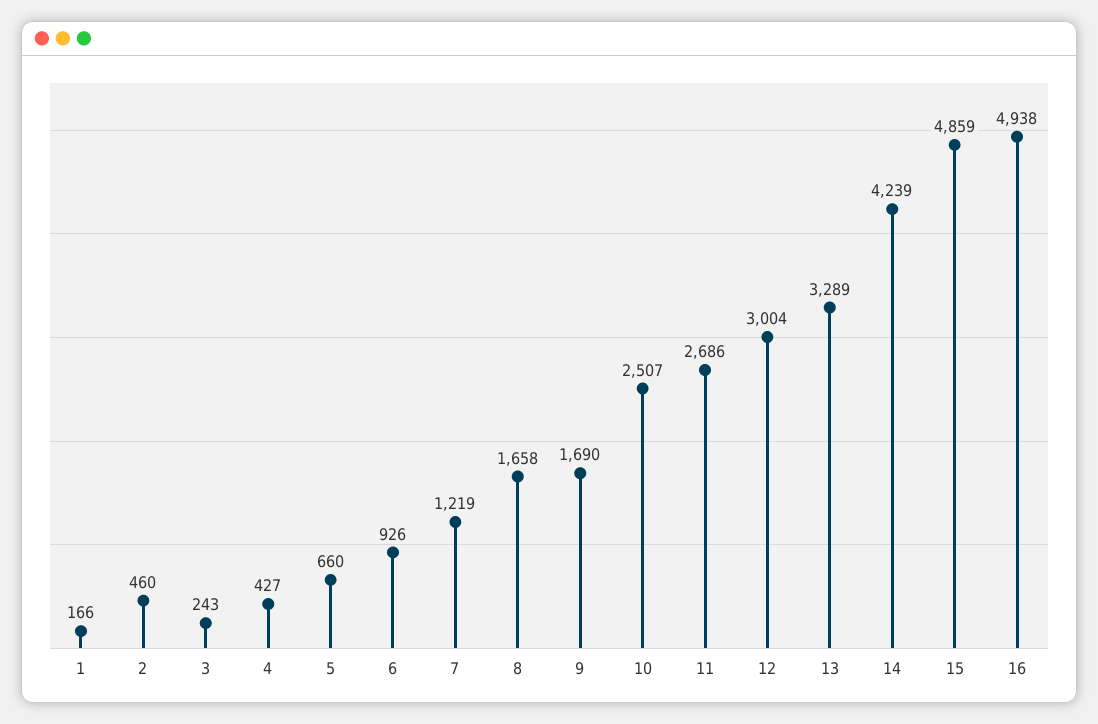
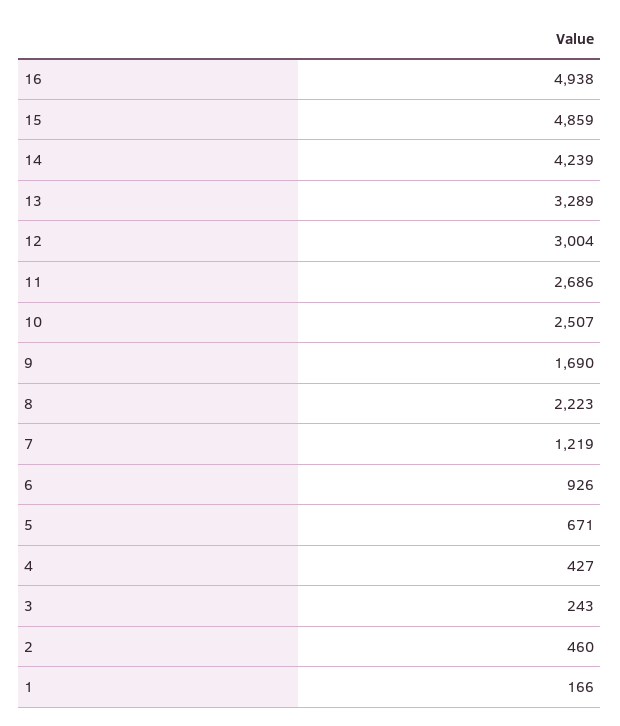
5: 660 -> 671
8: 1658 -> 2223

